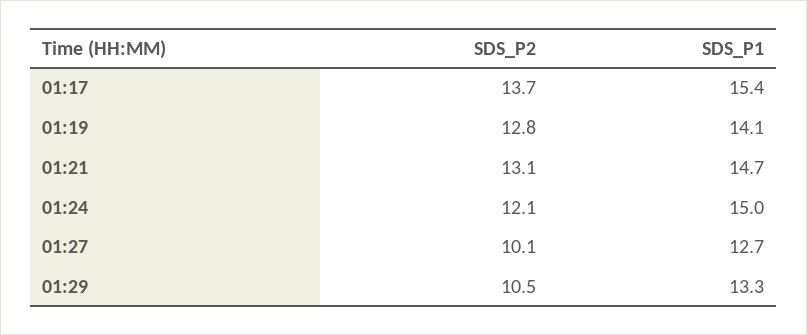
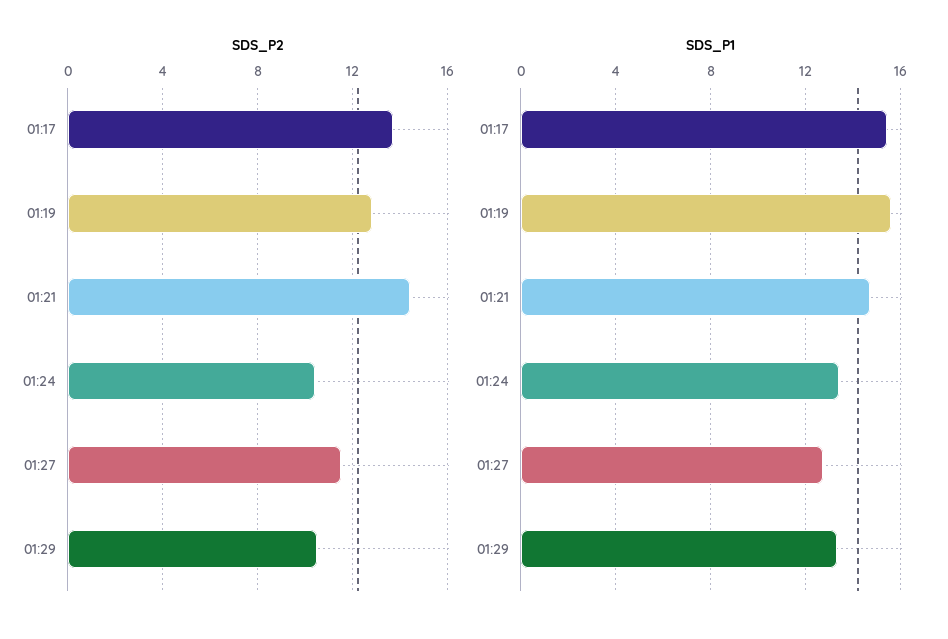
SDS_P1, 01:19: 14.1 -> 15.5
SDS_P2, 01:21: 13.1 -> 14.5
SDS_P2, 01:24: 12.1 -> 10.5
SDS_P1, 01:24: 15 -> 13.5
SDS_P2, 01:27: 10.1 -> 11.5

